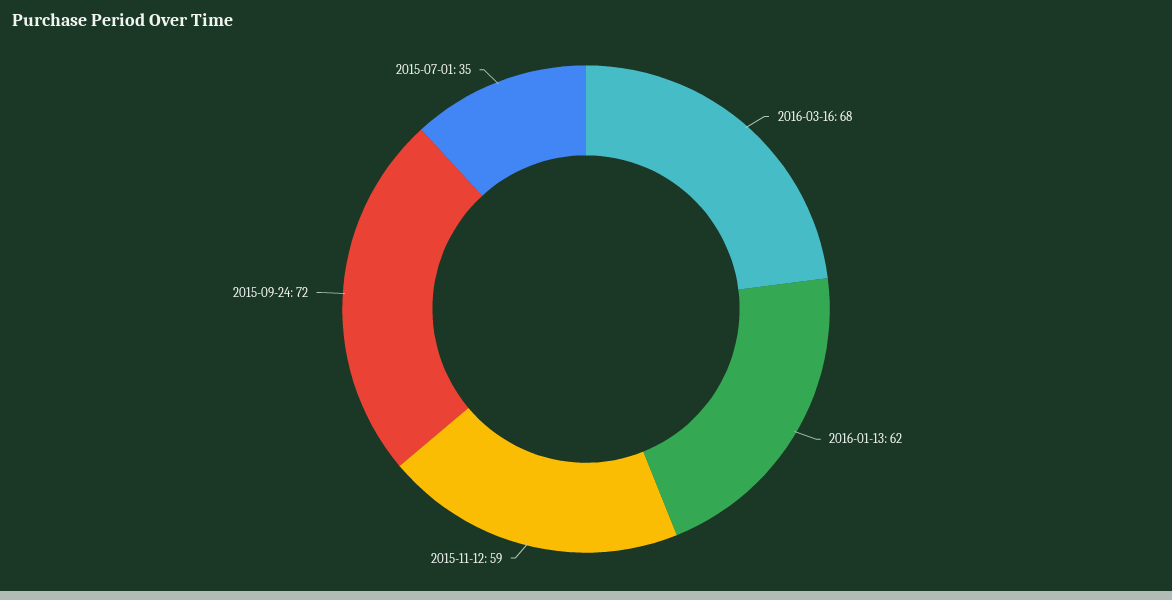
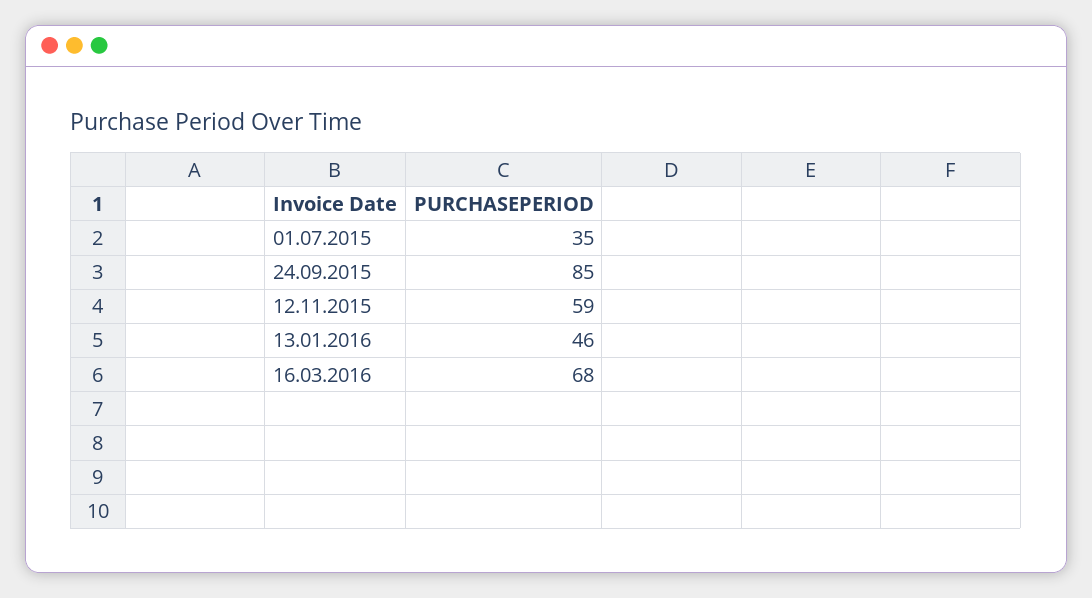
2016-01-13: 62 -> 46
2015-09-24: 72 -> 85

